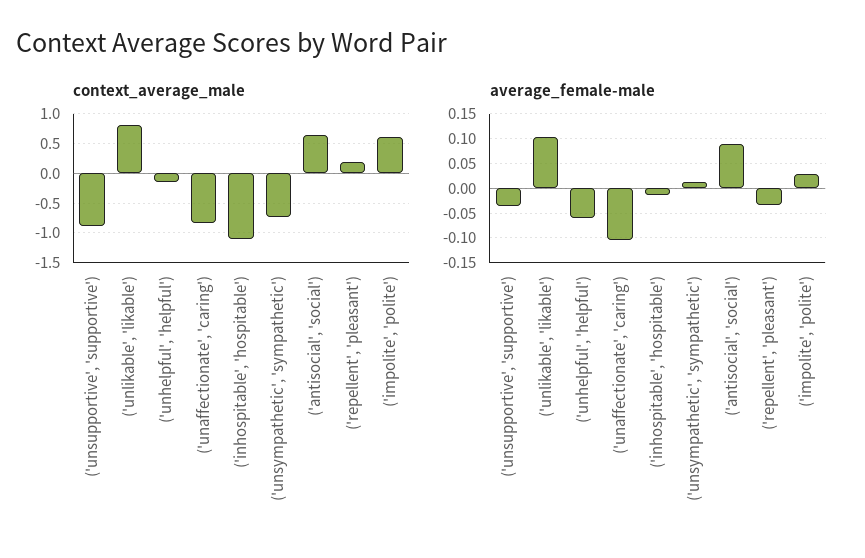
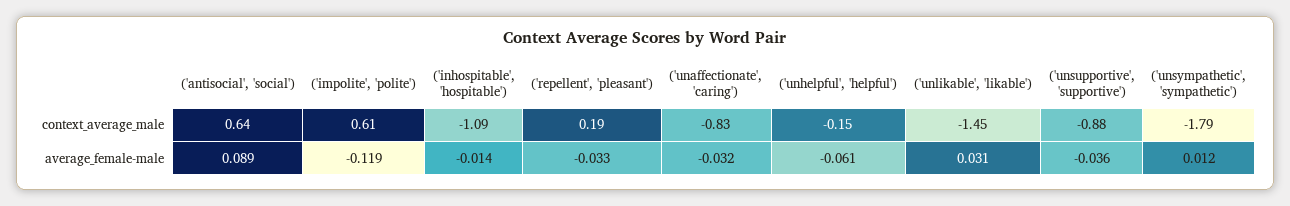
context_average_male, ('unlikable', 'likable'): 0.75 -> -1.45
context_average_male, ('unsympathetic', 'sympathetic'): -0.75 -> -1.79
average_female-male, ('unlikable', 'likable'): 0.1 -> 0.031
average_female-male, ('unaffectionate', 'caring'): -0.1 -> -0.032
average_female-male, ('impolite', 'polite'): 0.025 -> -0.119

